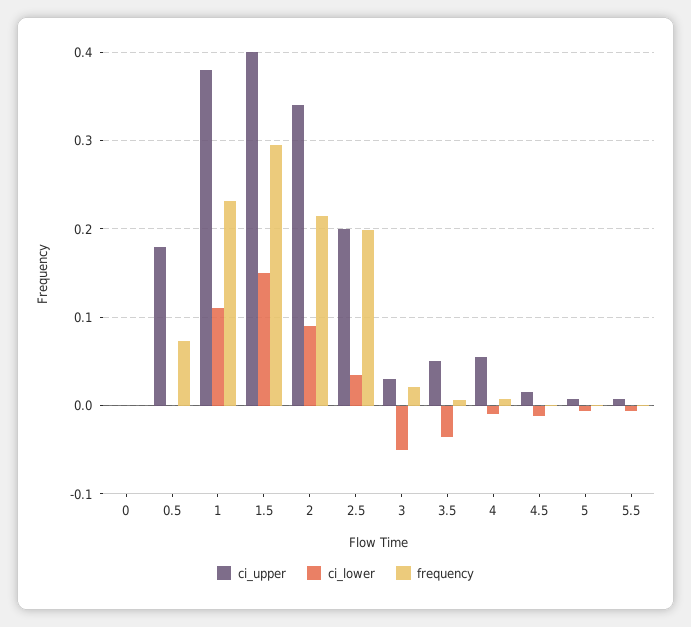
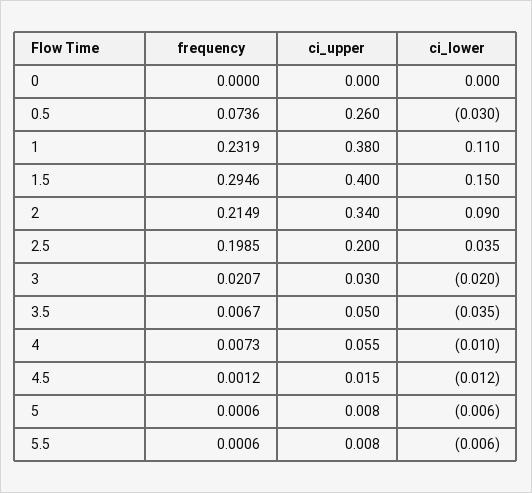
ci_upper, 0.5: 0.18 -> 0.26
ci_lower, 0.5: 0 -> -0.03
ci_lower, 3: -0.05 -> -0.02

